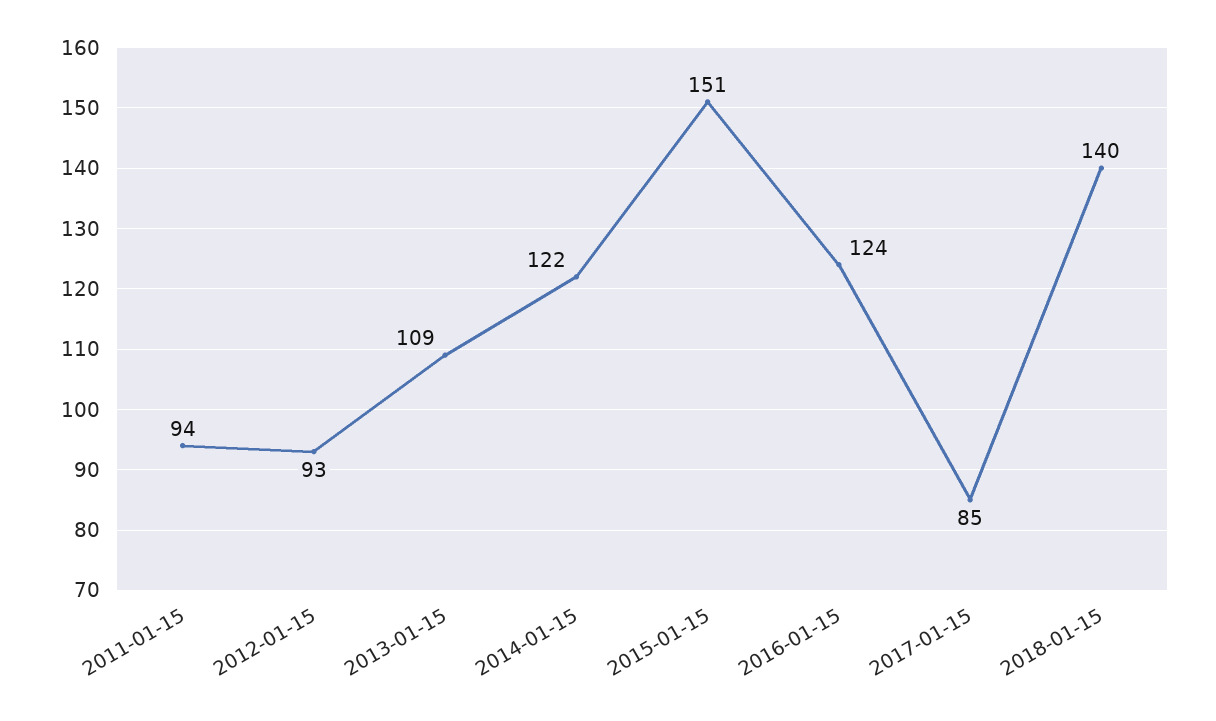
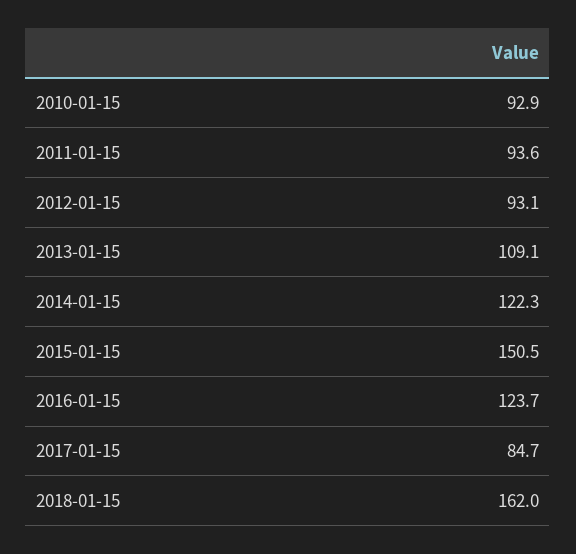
2018-01-15: 140 -> 162
2010-01-15: none -> 92.9

